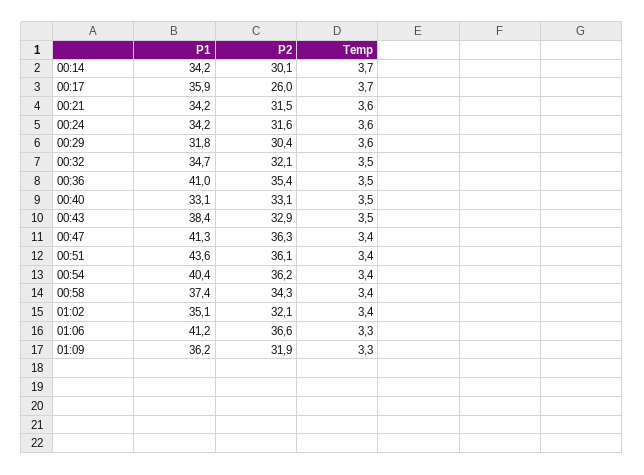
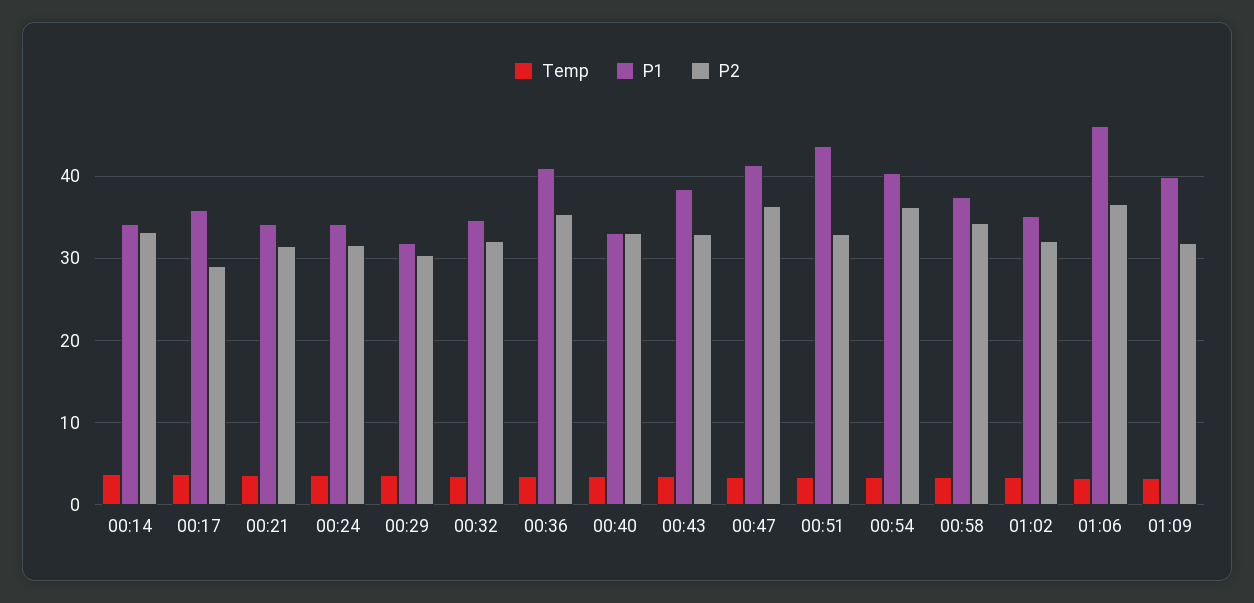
P2, 00:14: 30.1 -> 33
P2, 00:17: 26 -> 29
P2, 00:51: 36.1 -> 33
P1, 01:06: 41.2 -> 46
P1, 01:09: 36.2 -> 40

